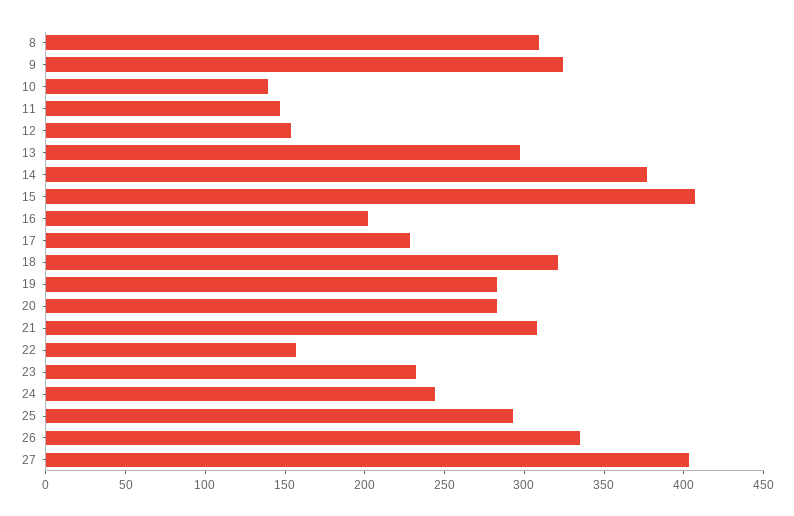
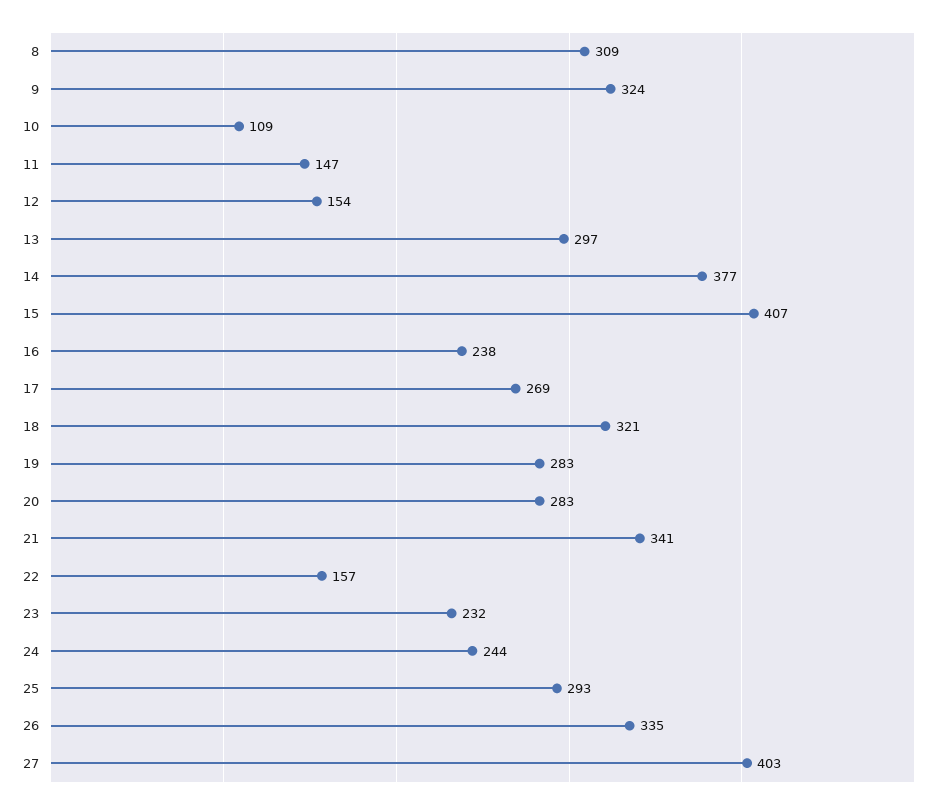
10: 140 -> 109
16: 200 -> 238
17: 230 -> 269
21: 310 -> 341

